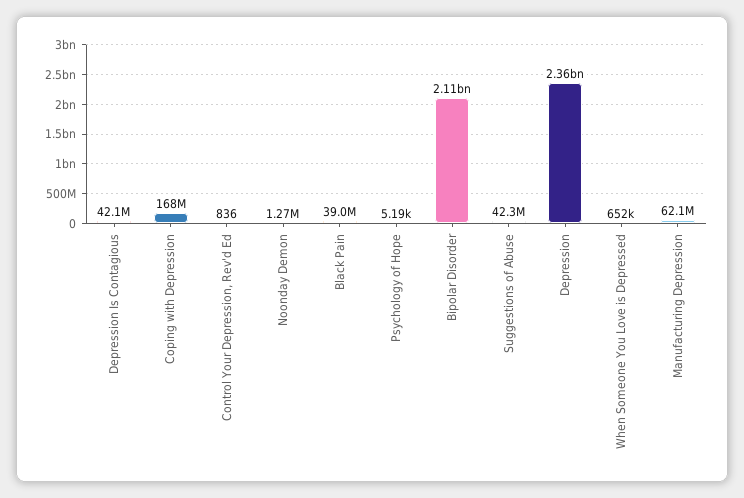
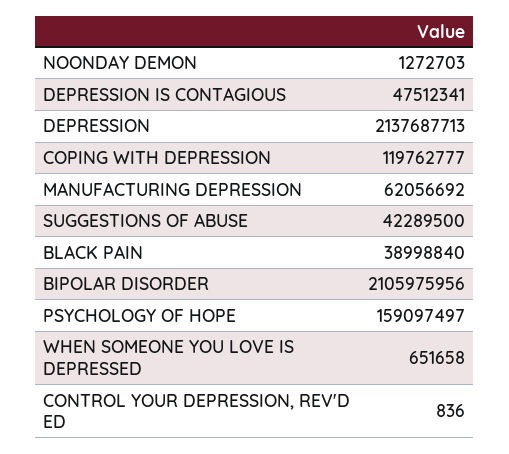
Depression Is Contagious: 42100000 -> 47512341
Coping with Depression: 168000000 -> 119762777
Psychology of Hope: 5190 -> 159097497
Depression: 2360000000 -> 2137687713

